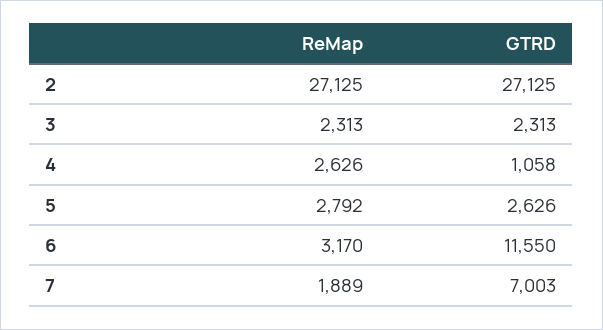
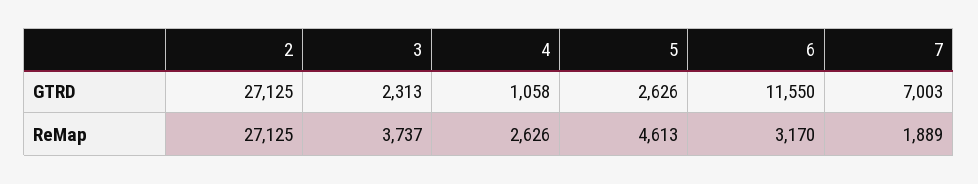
ReMap, 3: 2313 -> 3737
ReMap, 5: 2792 -> 4613

